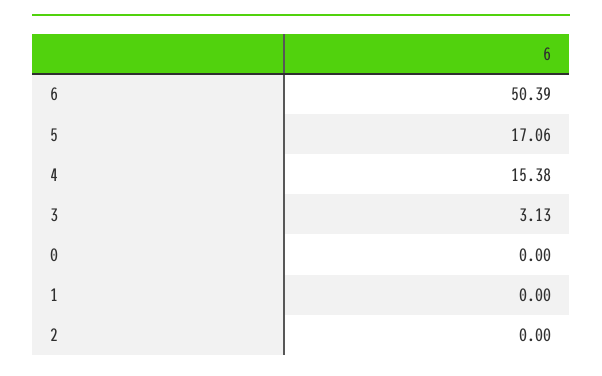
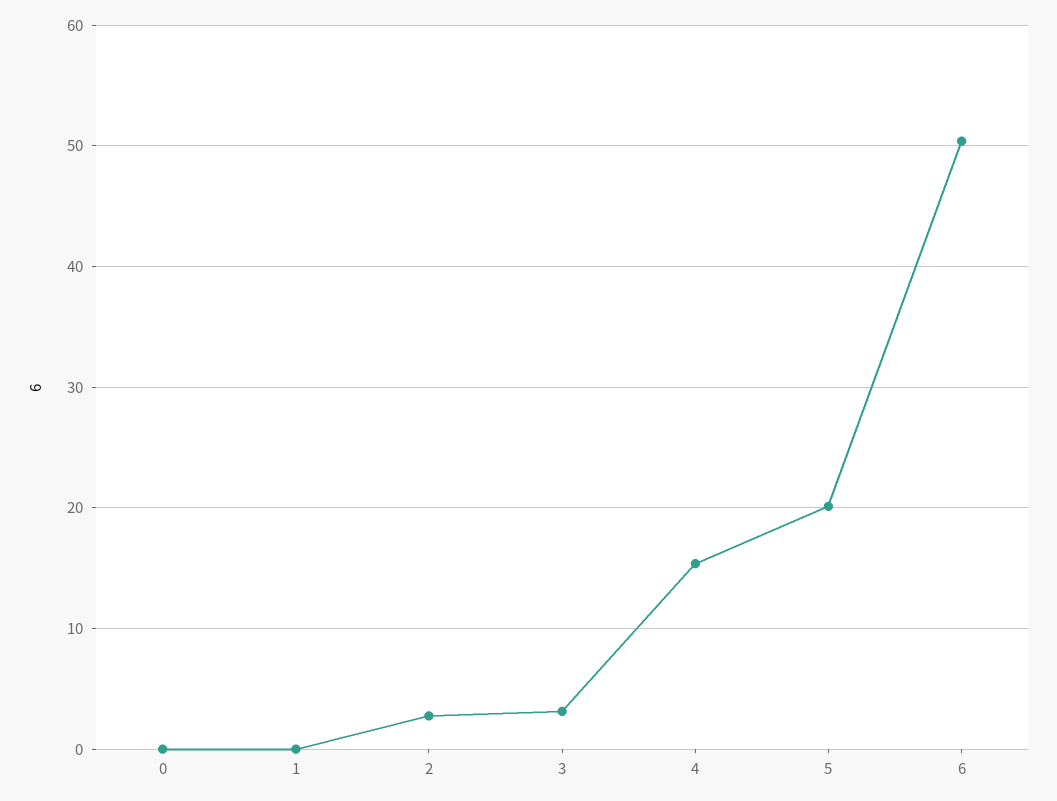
5: 17.06 -> 20
2: 0 -> 3

